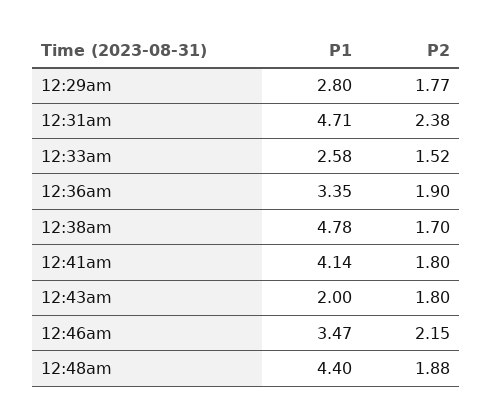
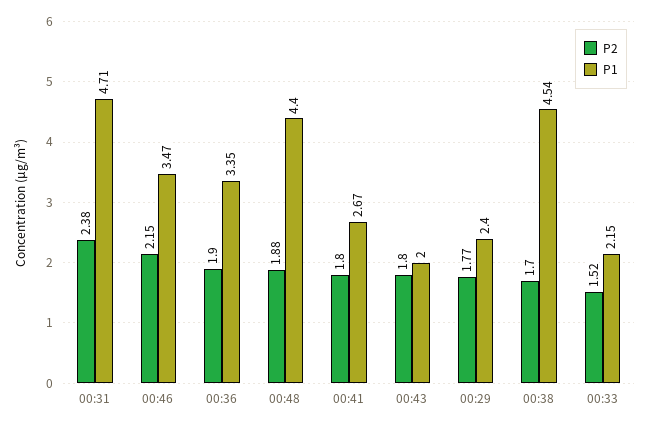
P1, 12:29am: 2.8 -> 2.4
P1, 12:33am: 2.58 -> 2.15
P1, 12:38am: 4.78 -> 4.54
P1, 12:41am: 4.14 -> 2.67

